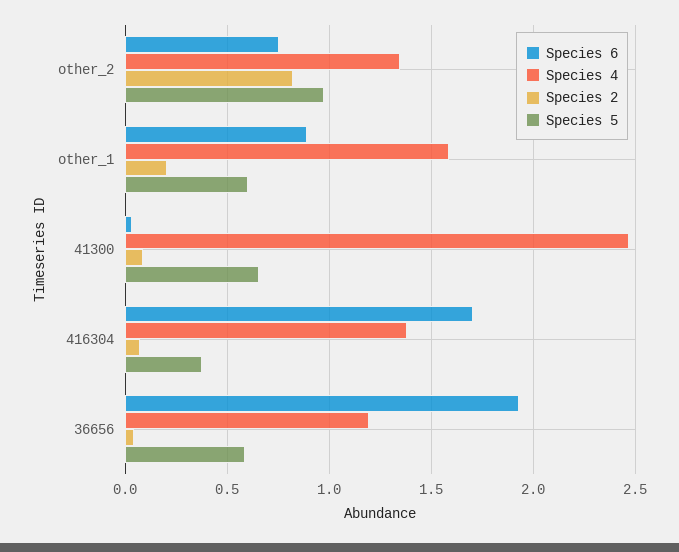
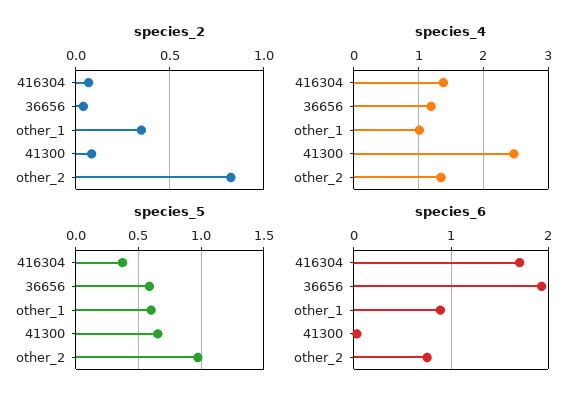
Species 4, other_1: 1.6 -> 1
Species 2, other_1: 0.2 -> 0.35

